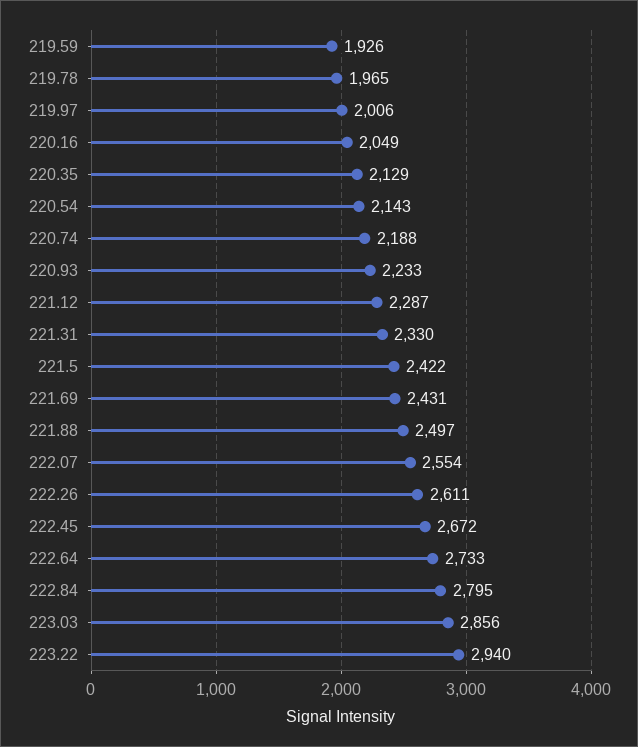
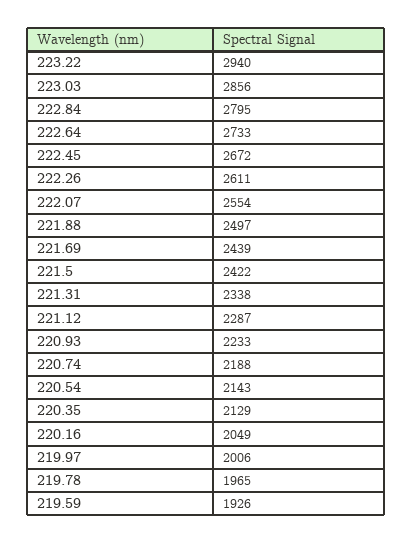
221.31: 2330 -> 2338
221.69: 2431 -> 2439

